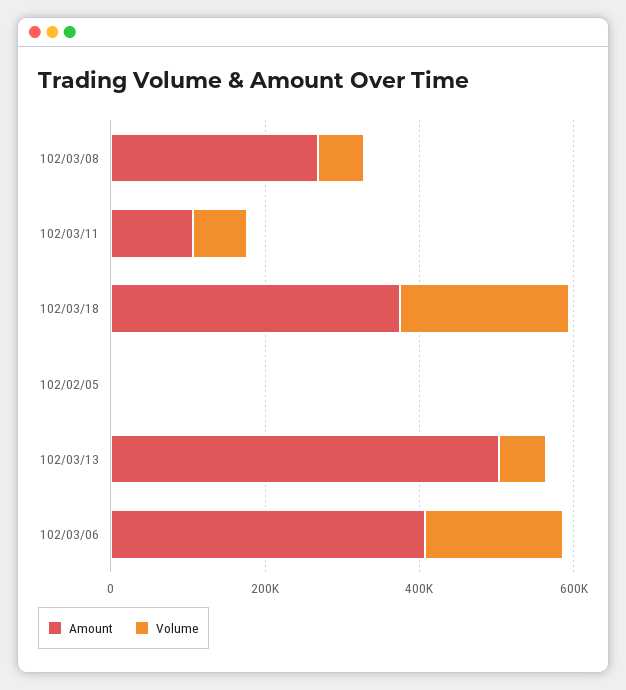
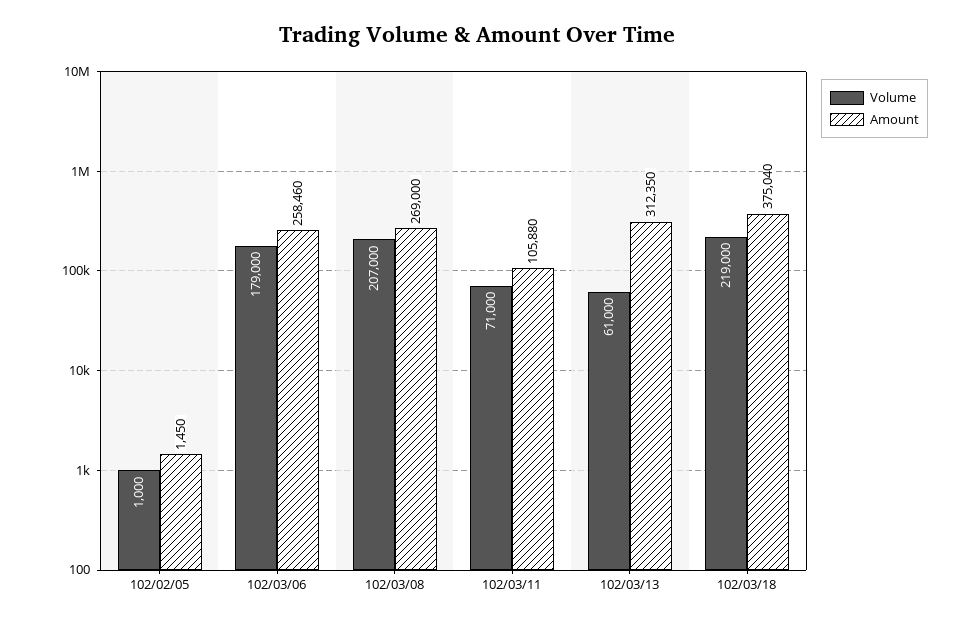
Volume, 102/03/08: 50000 -> 207000
Amount, 102/03/13: 500000 -> 312350
Amount, 102/03/06: 400000 -> 258460

